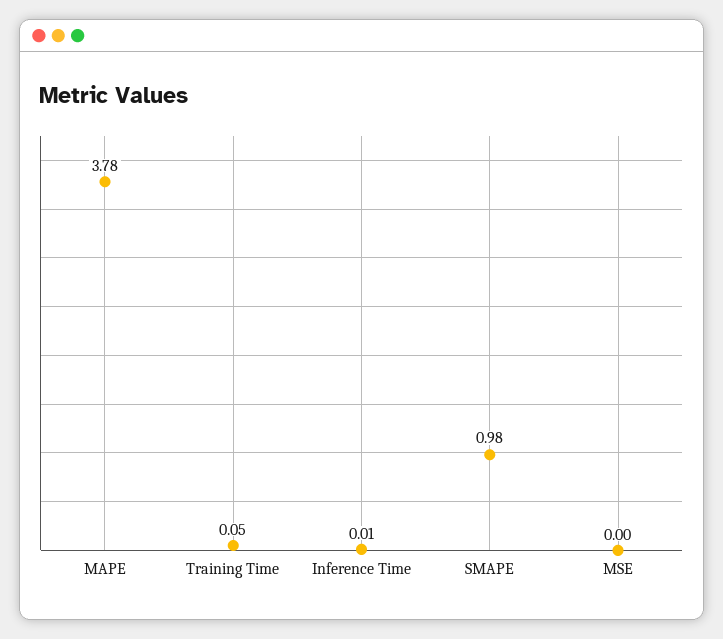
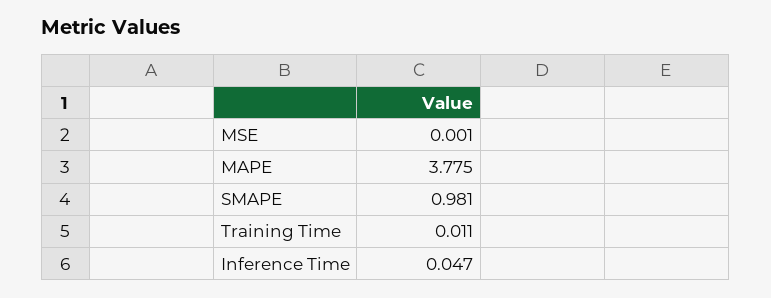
Training Time: 0.05 -> 0.011
Inference Time: 0.01 -> 0.047

